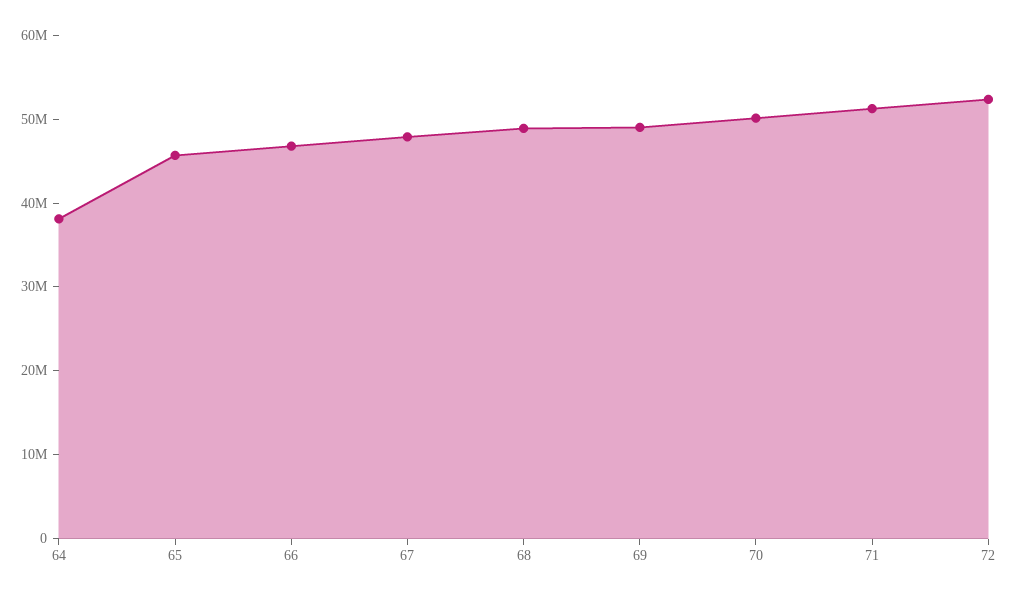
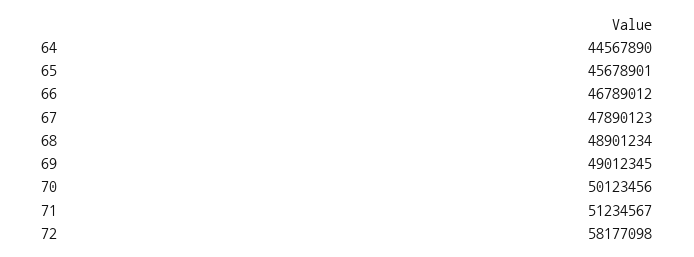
64: 38000000 -> 44567890
72: 52000000 -> 58177098

